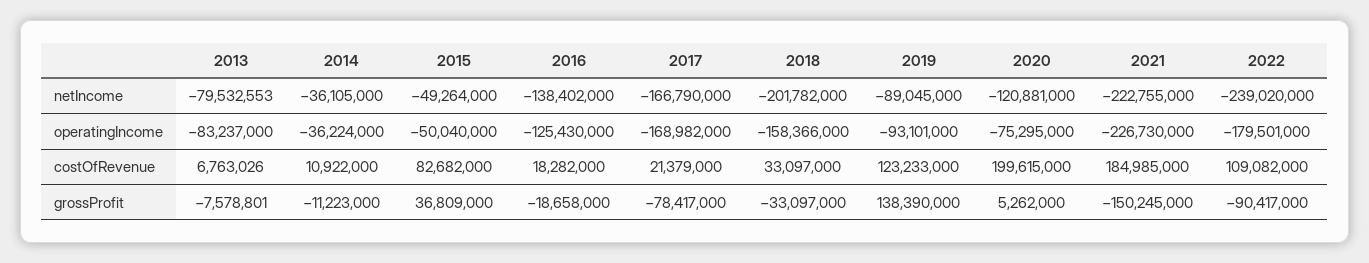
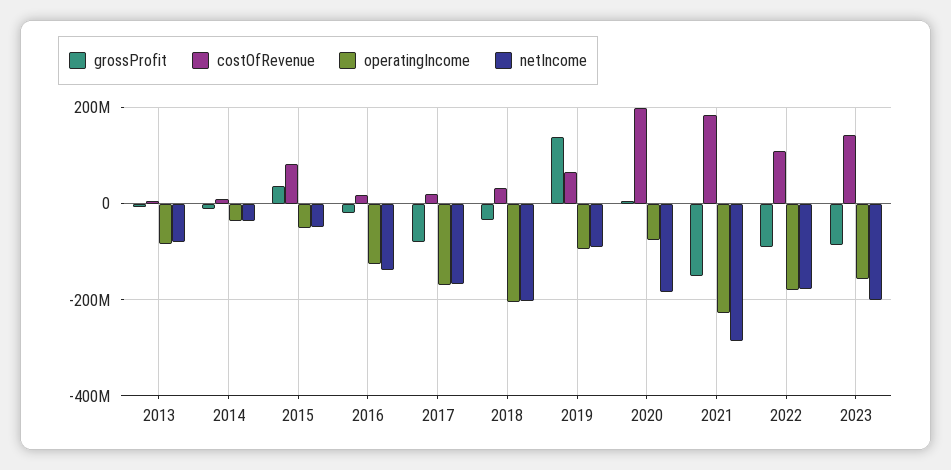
netIncome, 2020: -120881000 -> -180000000
netIncome, 2021: -222755000 -> -280000000
netIncome, 2022: -239020000 -> -180000000
operatingIncome, 2018: -158366000 -> -200000000
costOfRevenue, 2019: 123233000 -> 60000000
grossProfit, 2023: none -> -80000000
costOfRevenue, 2023: none -> 140000000
operatingIncome, 2023: none -> -160000000
netIncome, 2023: none -> -200000000

